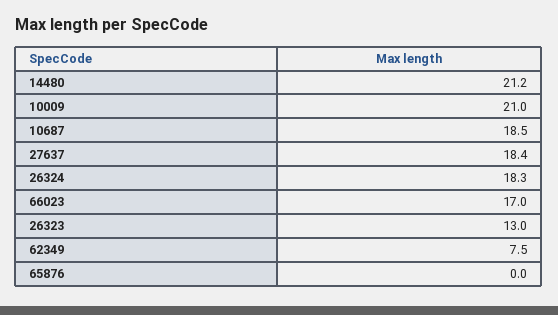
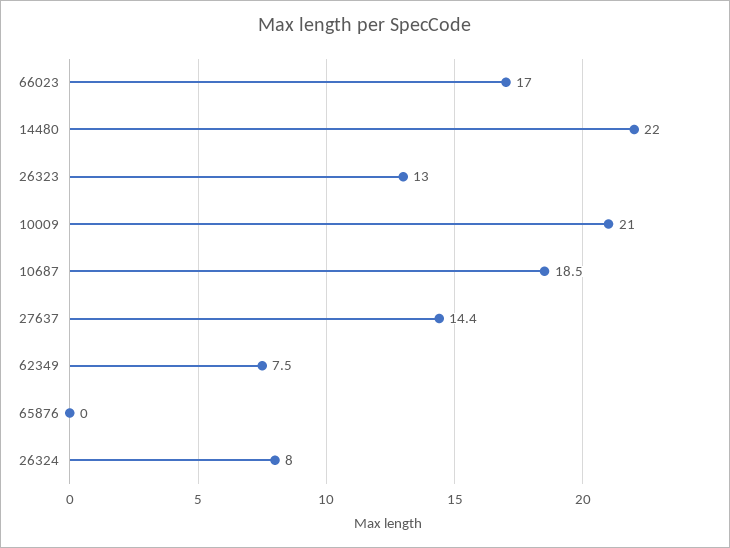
14480: 21.2 -> 22
27637: 18.4 -> 14.4
26324: 18.3 -> 8

